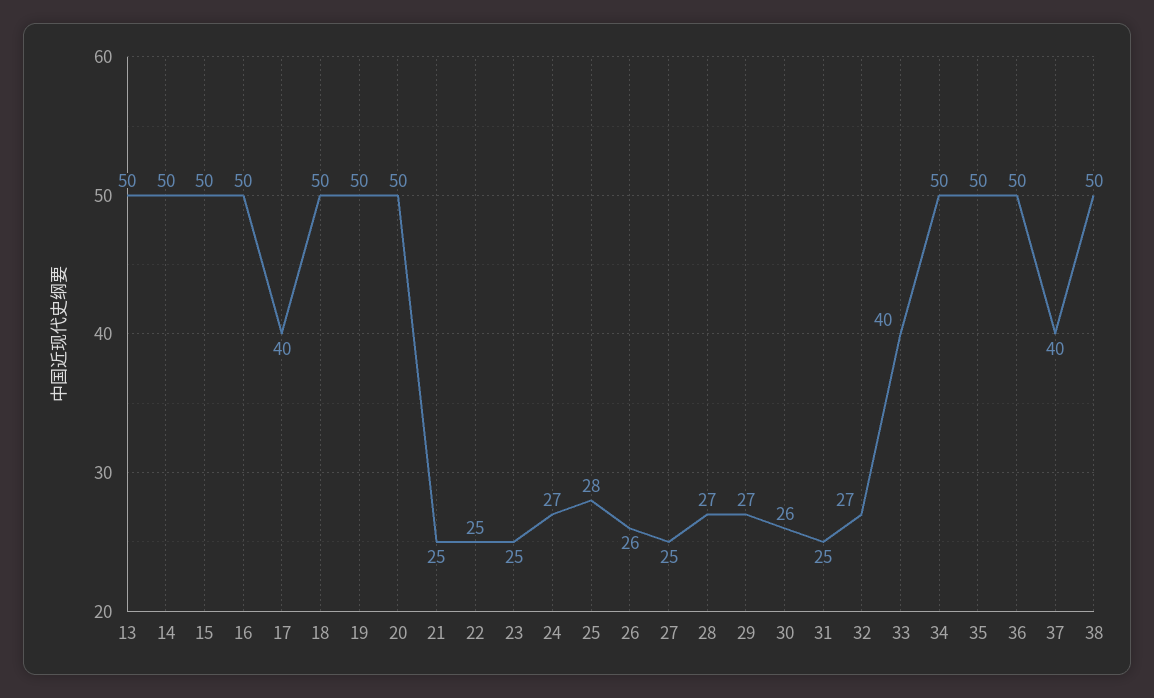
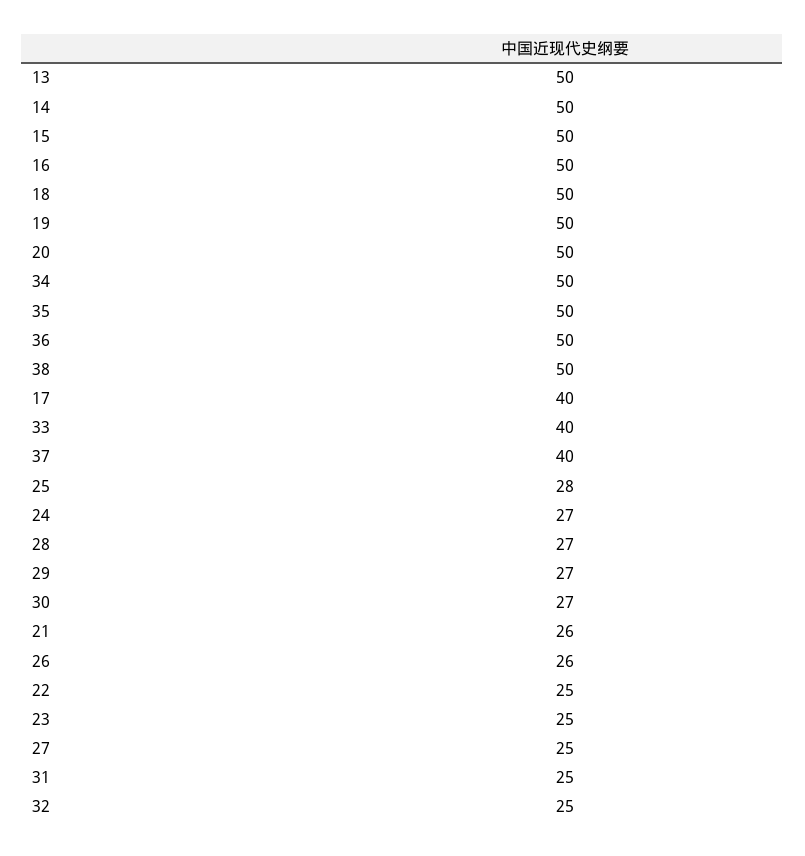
21: 25 -> 26
30: 26 -> 27
32: 27 -> 25

